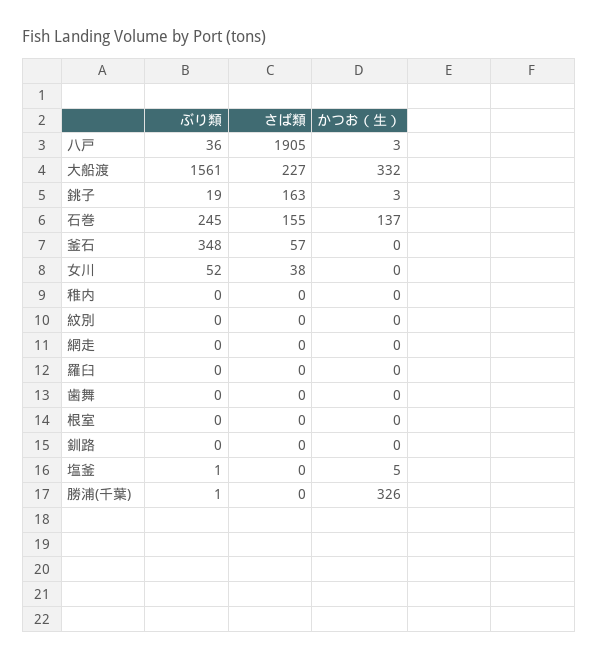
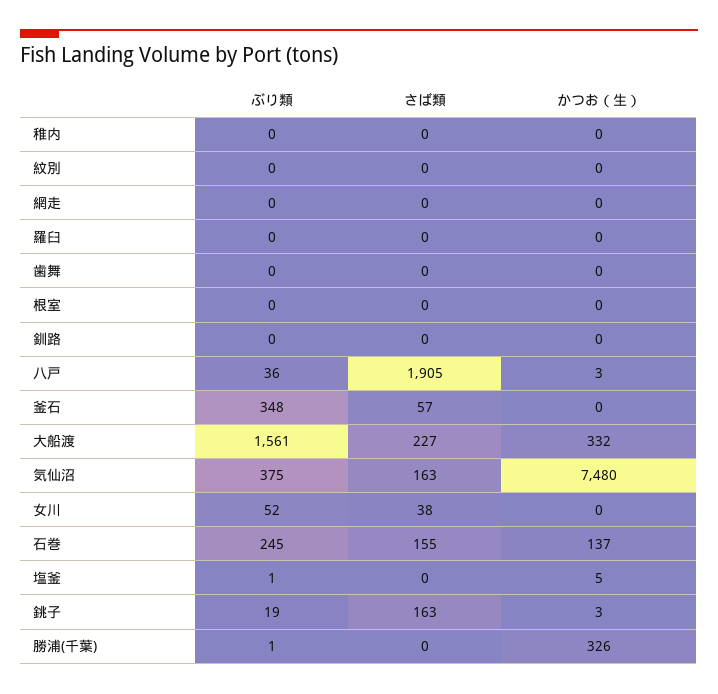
ぶり類, 気仙沼: none -> 375
さば類, 気仙沼: none -> 163
かつお（生）, 気仙沼: none -> 7480

